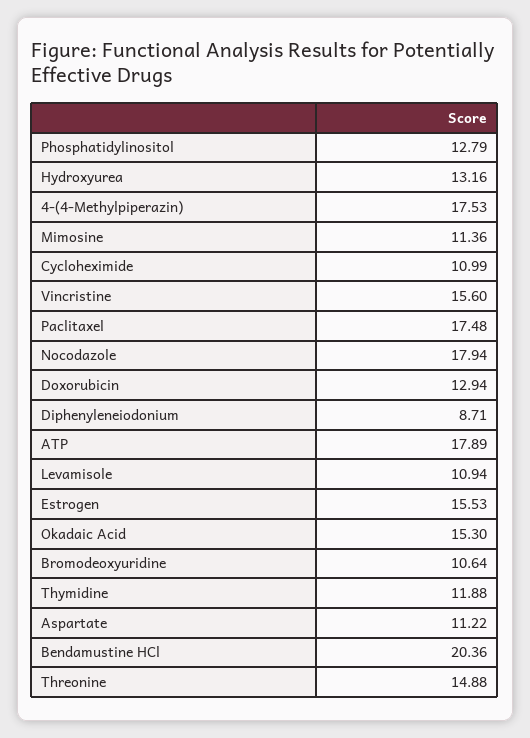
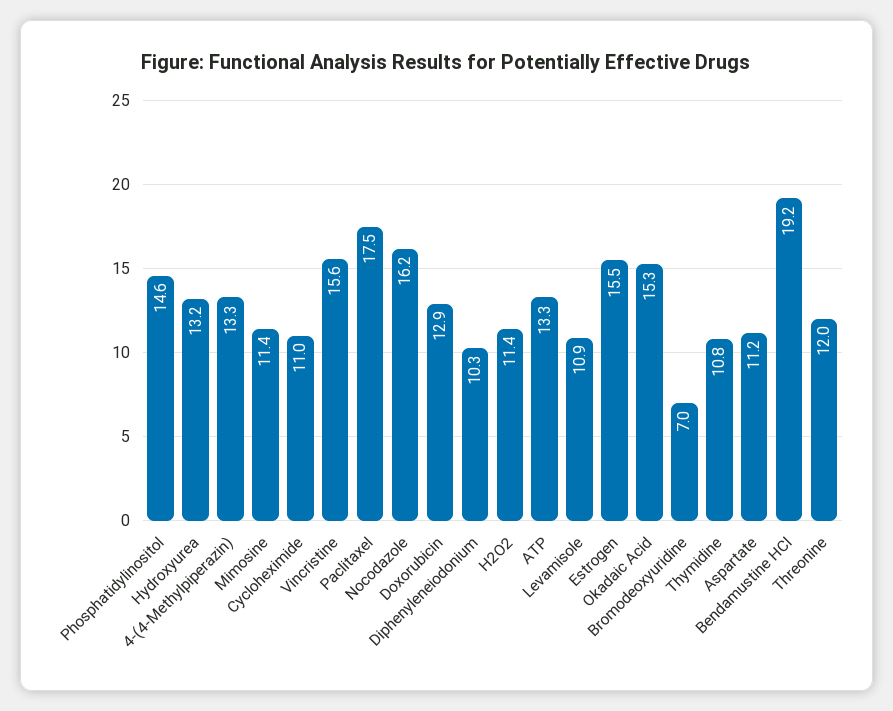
Phosphatidylinositol: 12.79 -> 14.6
4-(4-Methylpiperazin): 17.53 -> 13.3
Nocodazole: 17.94 -> 16.2
Diphenyleneiodonium: 8.71 -> 10.3
ATP: 17.89 -> 13.3
Bromodeoxyuridine: 10.64 -> 7
Thymidine: 11.88 -> 10.8
Bendamustine HCl: 20.36 -> 19.2
Threonine: 14.88 -> 12
H2O2: none -> 11.4

